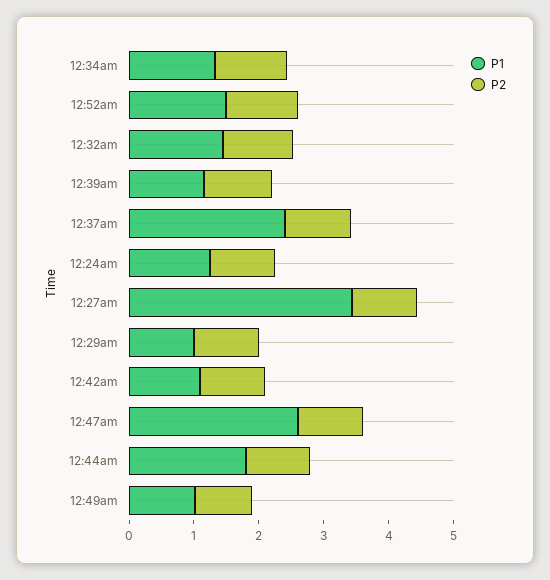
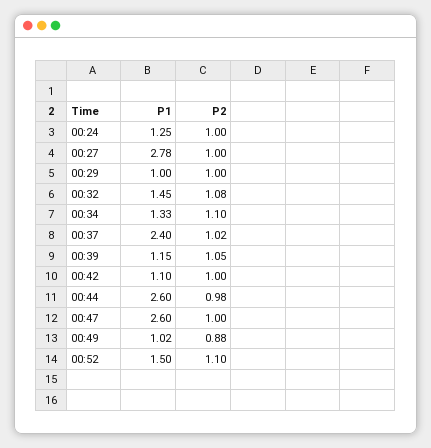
P1, 12:27am: 3.4 -> 2.78
P1, 12:44am: 1.8 -> 2.6

